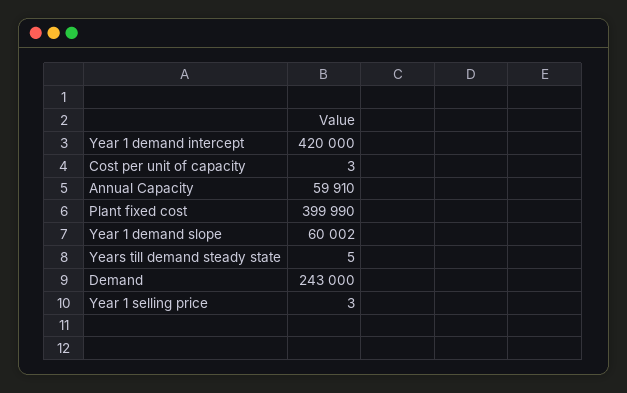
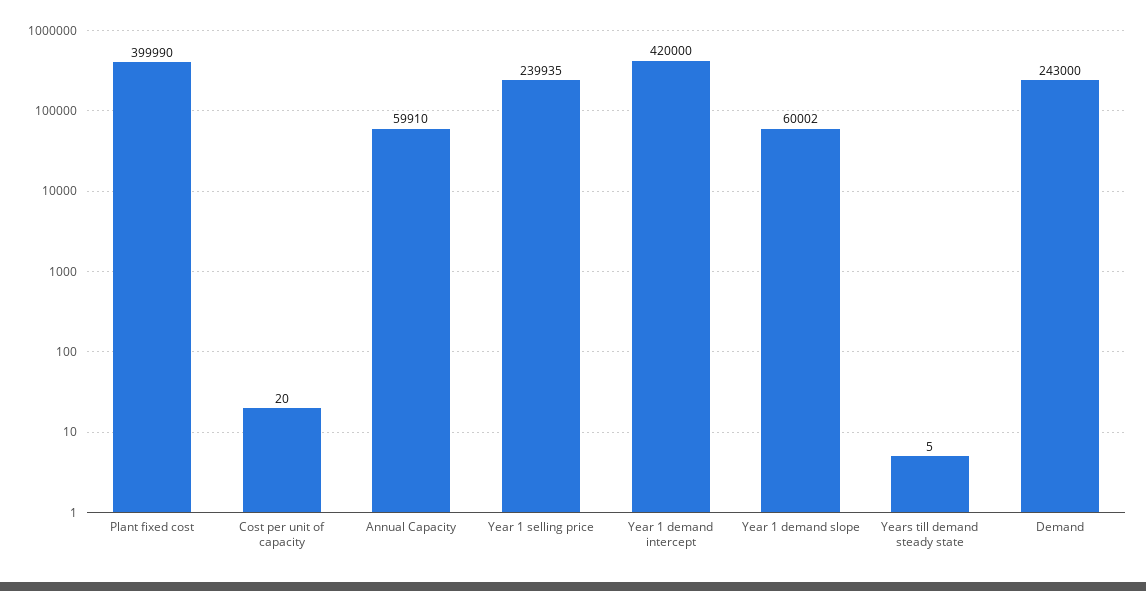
Cost per unit of capacity: 3 -> 20
Year 1 selling price: 3 -> 239935

